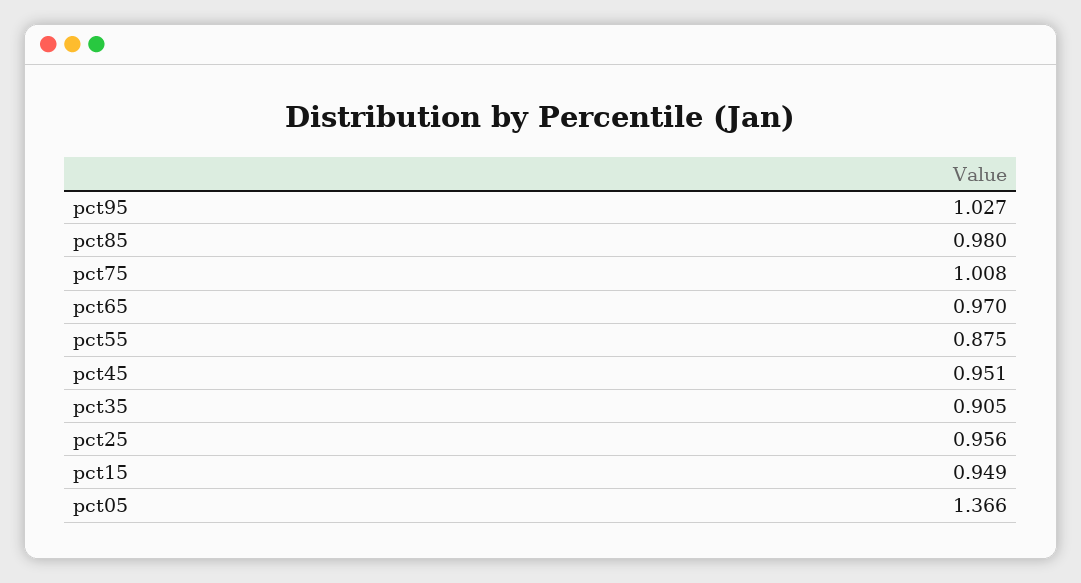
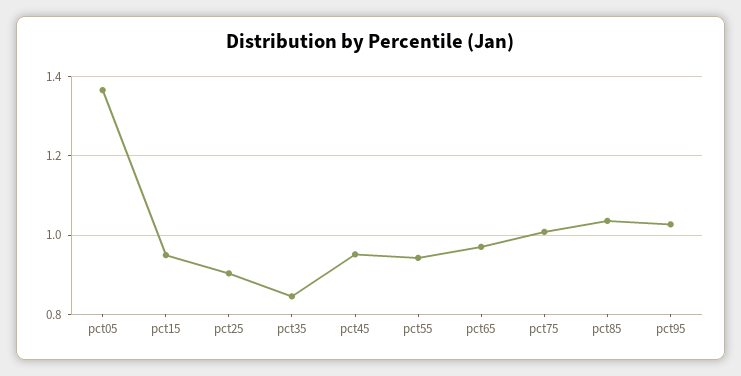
pct85: 0.98 -> 1.04
pct55: 0.875 -> 0.94
pct35: 0.905 -> 0.84
pct25: 0.956 -> 0.9

